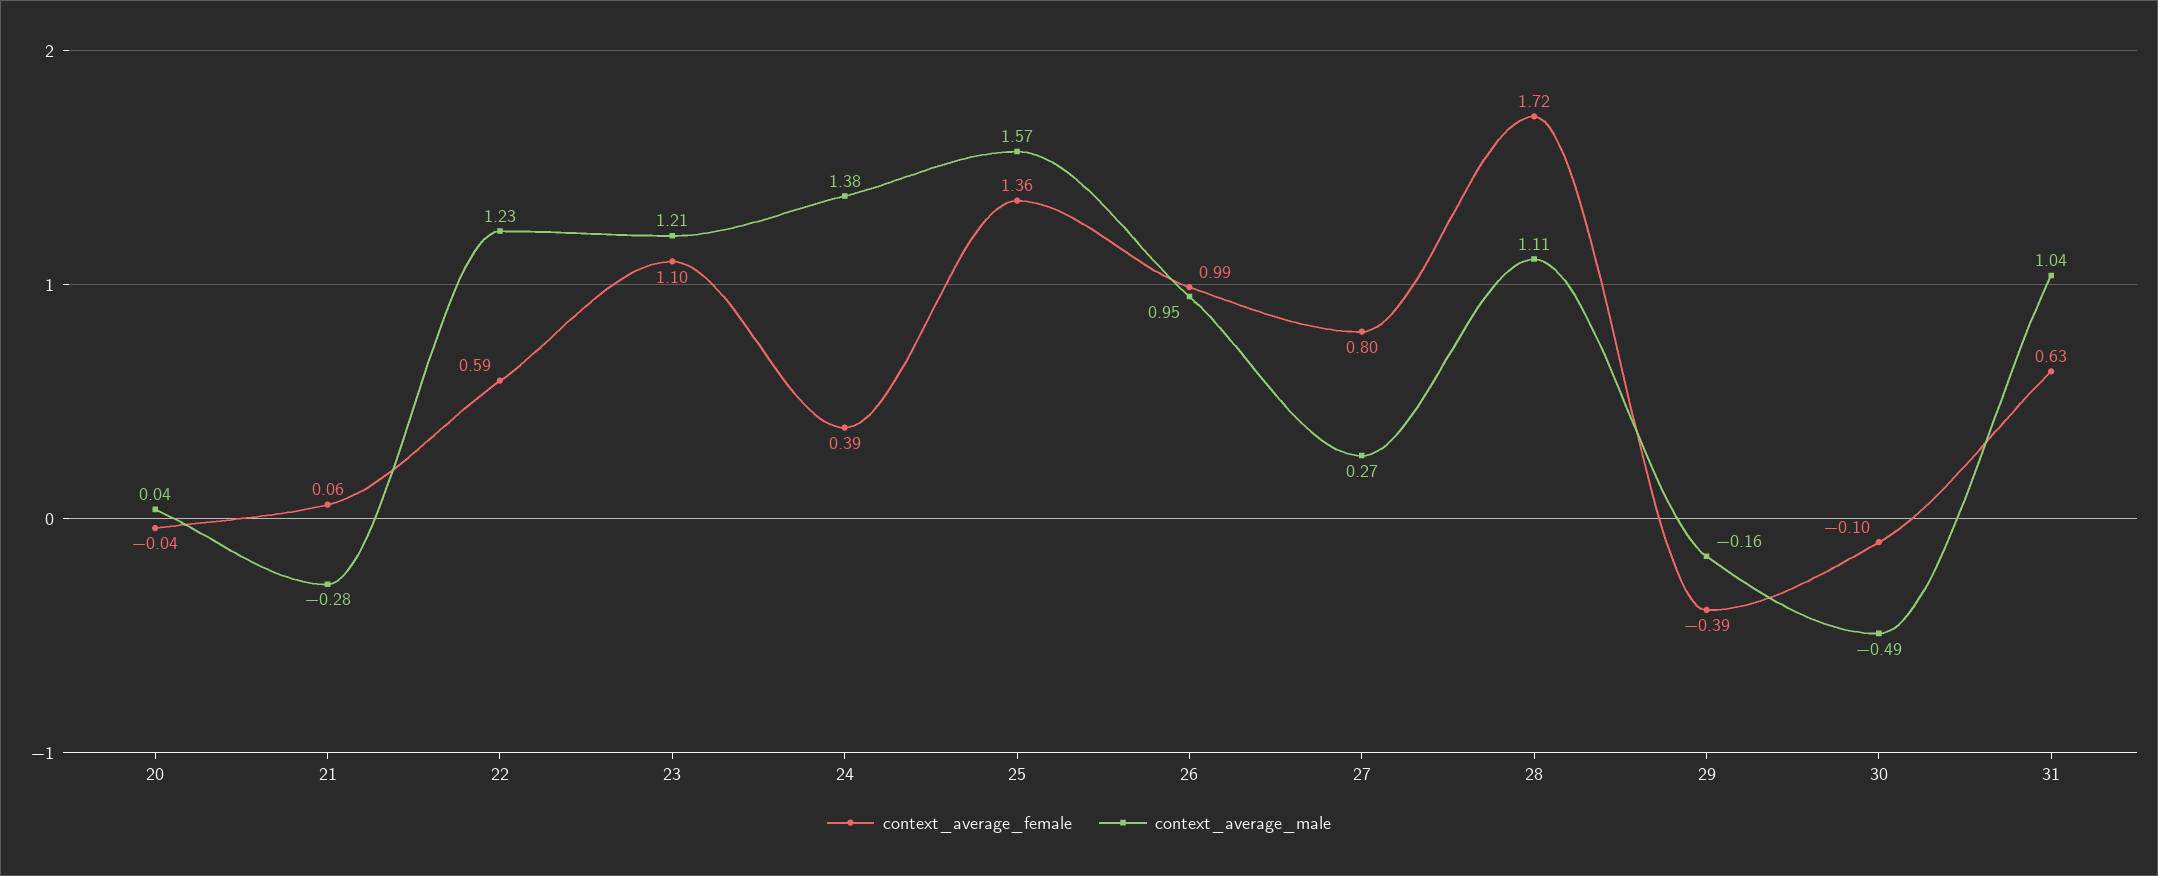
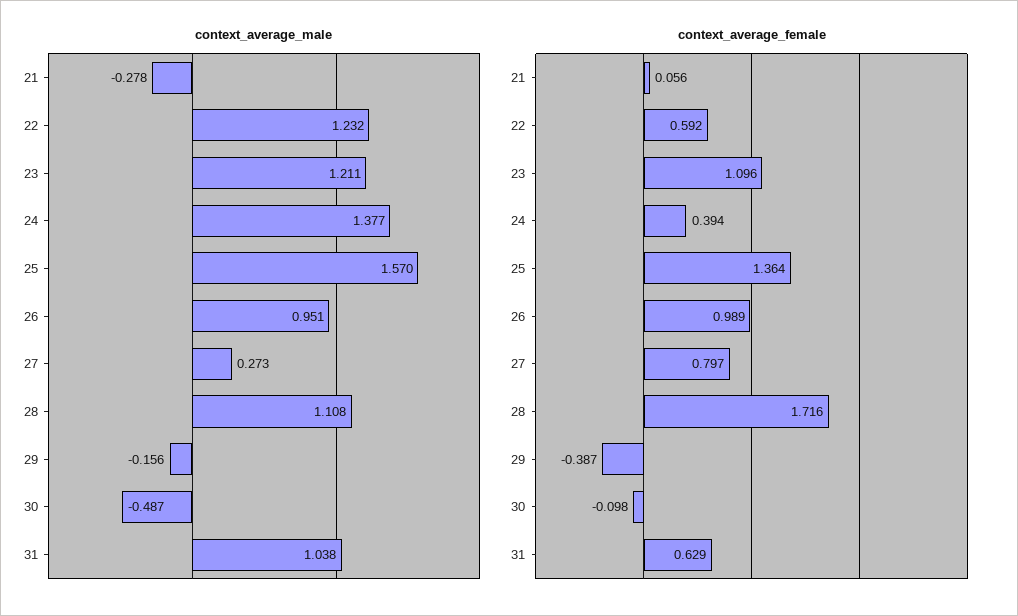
context_average_female, 20: -0.04 -> none
context_average_male, 20: 0.04 -> none

